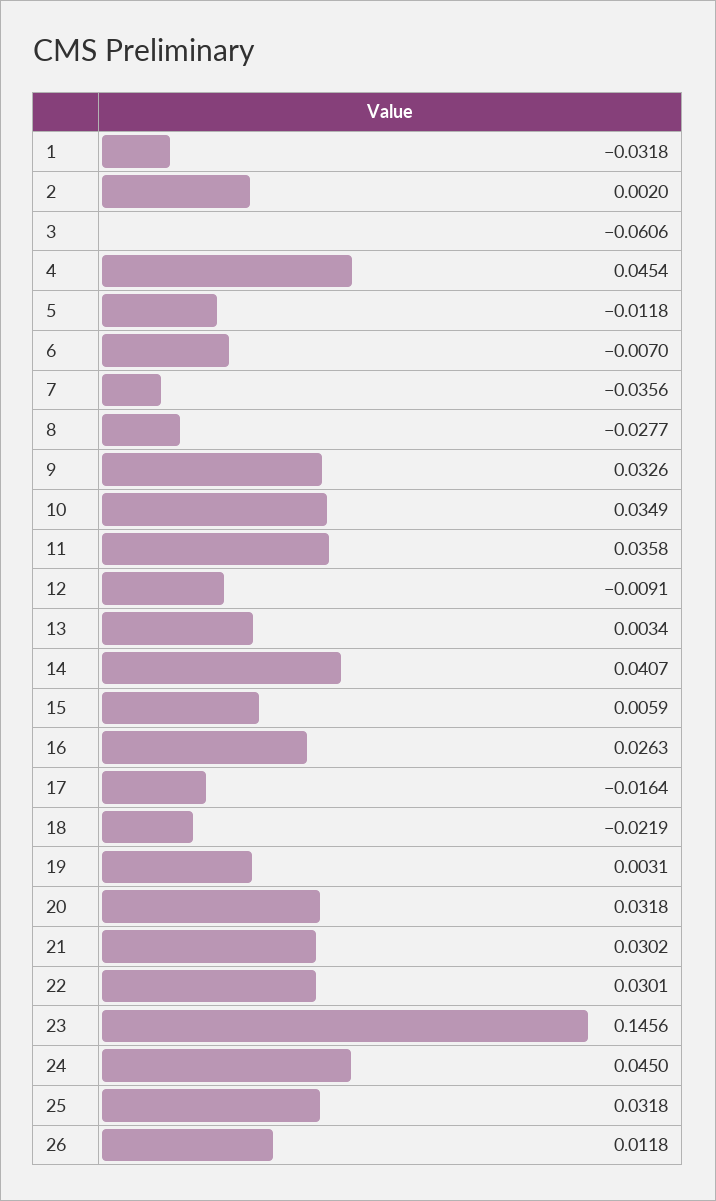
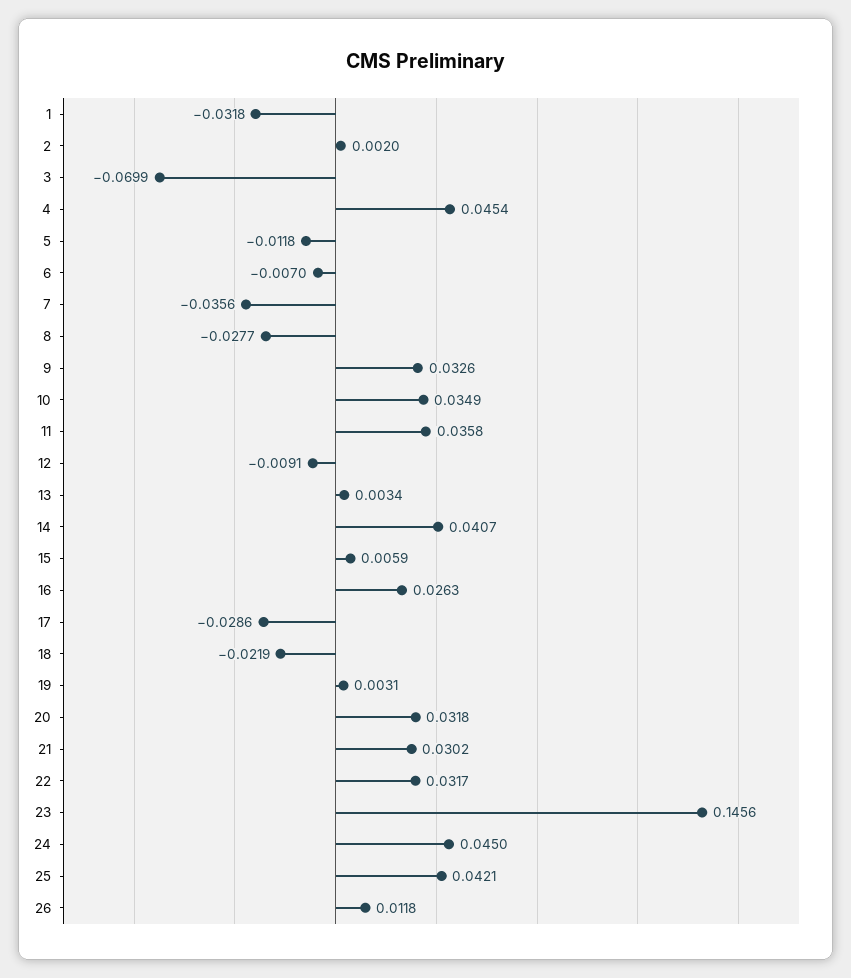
3: -0.0606 -> -0.0699
17: -0.0164 -> -0.0286
22: 0.0301 -> 0.0317
25: 0.0318 -> 0.0421

